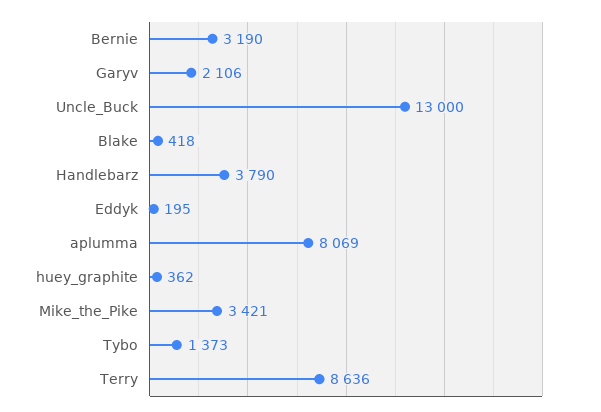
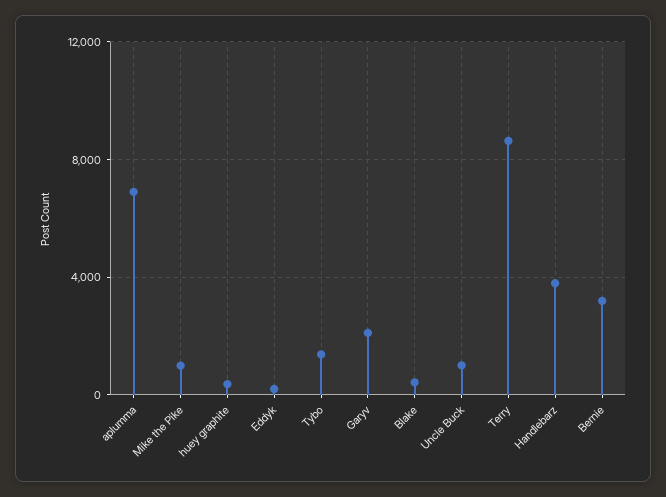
Uncle_Buck: 13000 -> 1000
aplumma: 8069 -> 7000
Mike_the_Pike: 3421 -> 1000

